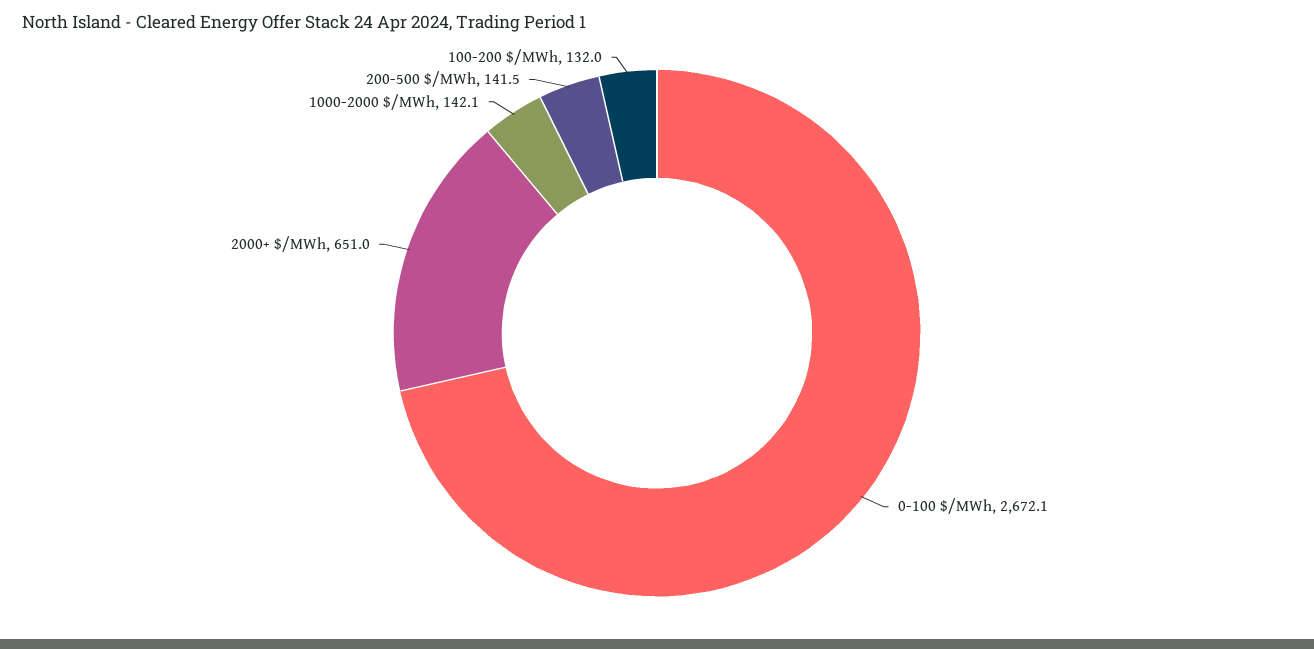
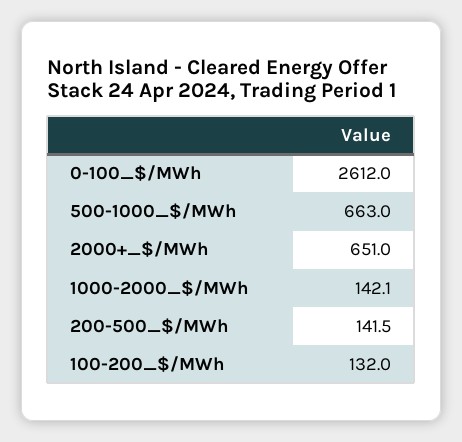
0-100 $/MWh: 2672.1 -> 2612
500-1000_$/MWh: none -> 663

